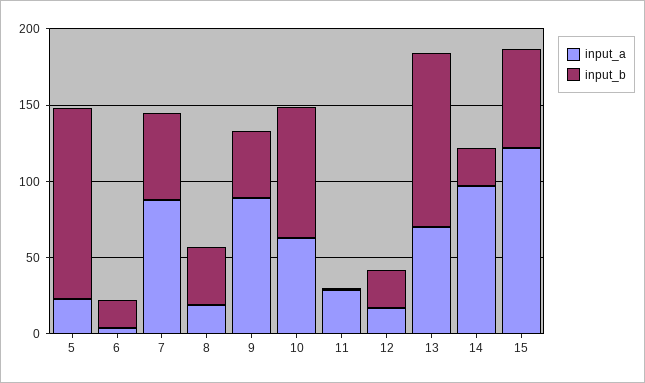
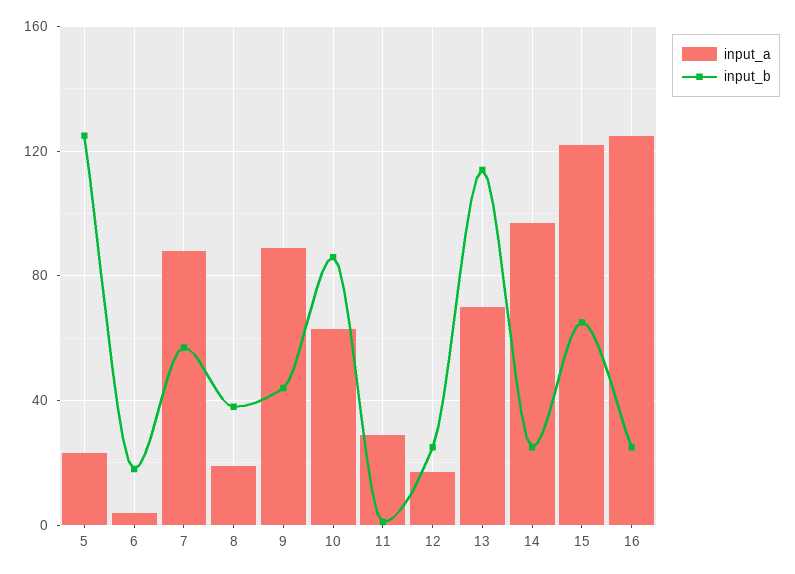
input_a, 16: none -> 125
input_b, 16: none -> 25

